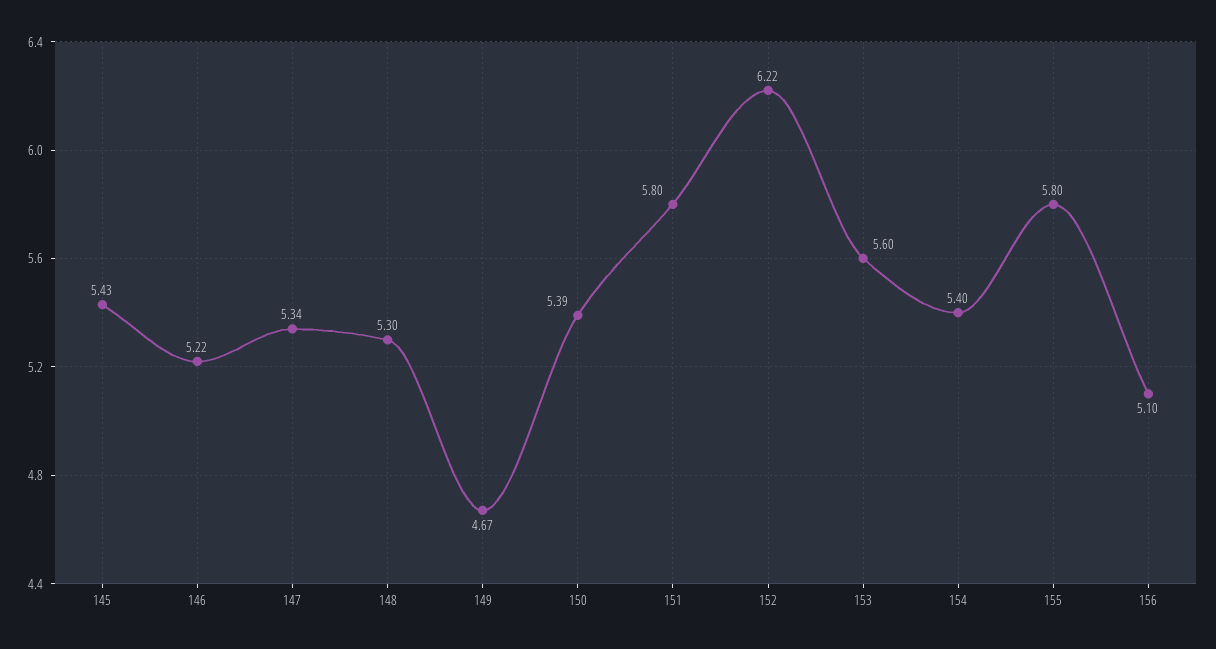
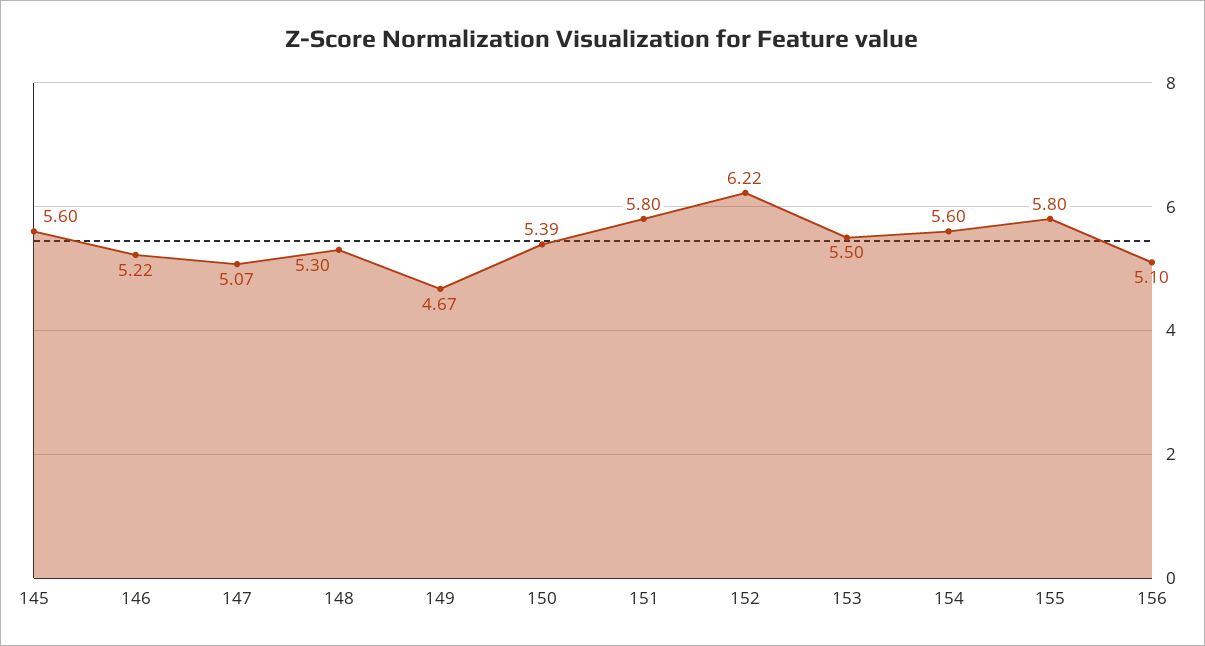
145: 5.43 -> 5.6
147: 5.34 -> 5.07
153: 5.6 -> 5.5
154: 5.4 -> 5.6

